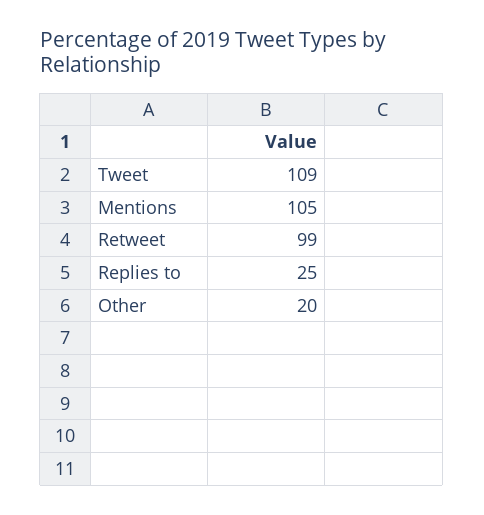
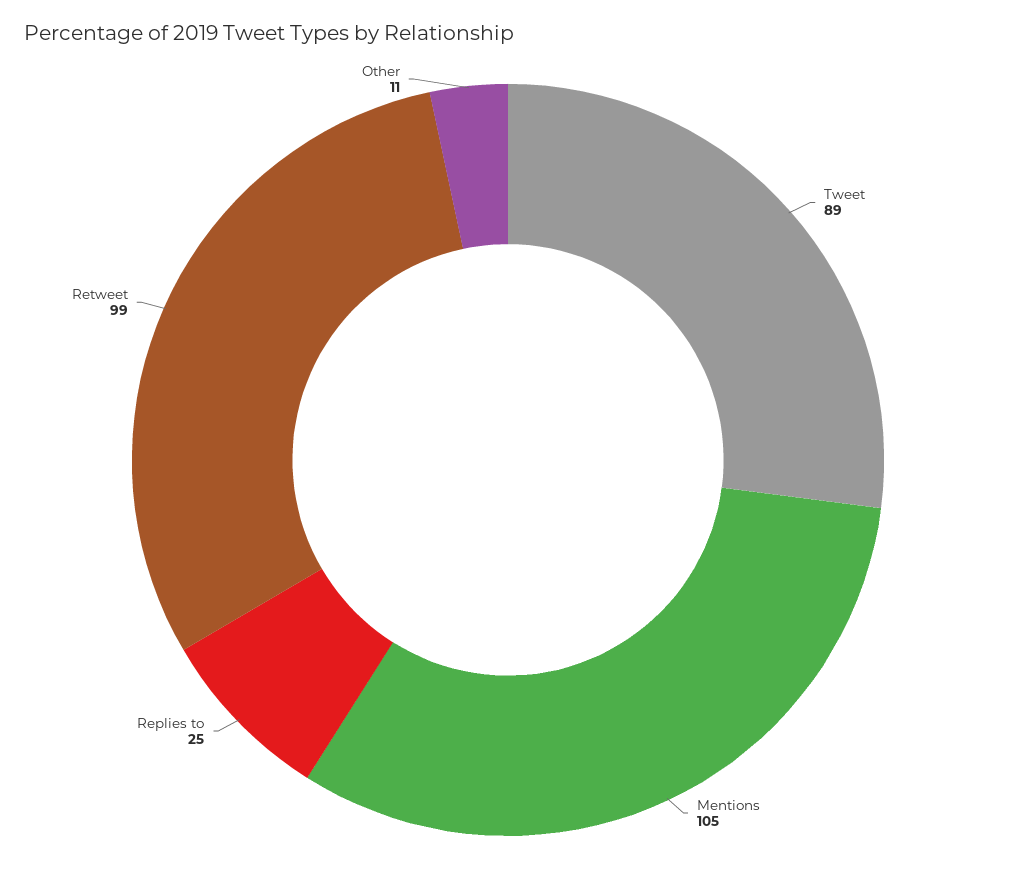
Tweet: 109 -> 89
Other: 20 -> 11

